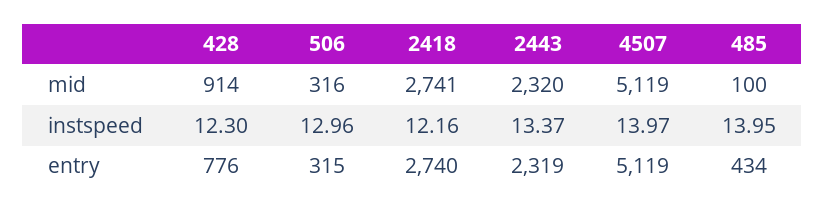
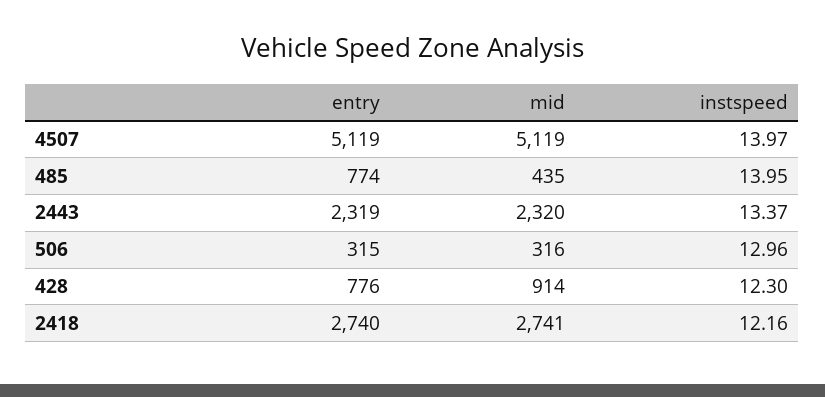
485, mid: 100 -> 435
485, entry: 434 -> 774

